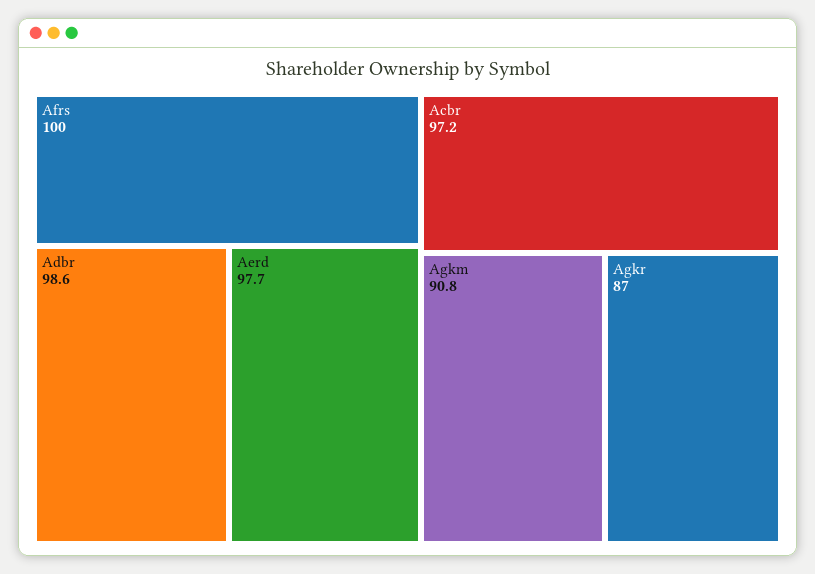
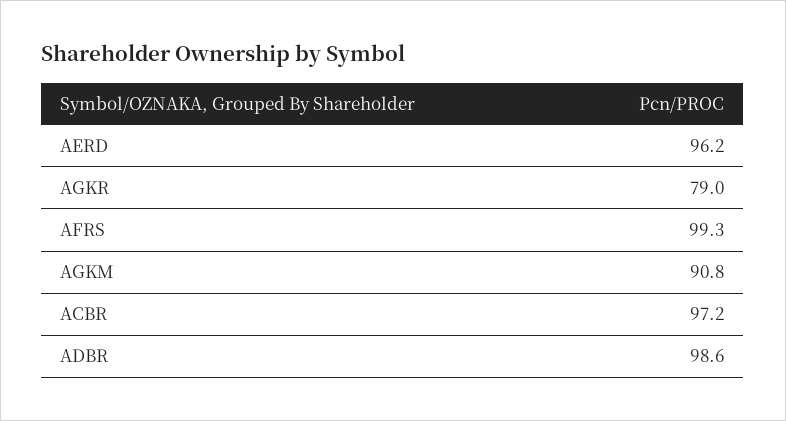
Afrs: 100 -> 99.3
Aerd: 97.7 -> 96.2
Agkr: 87 -> 79

